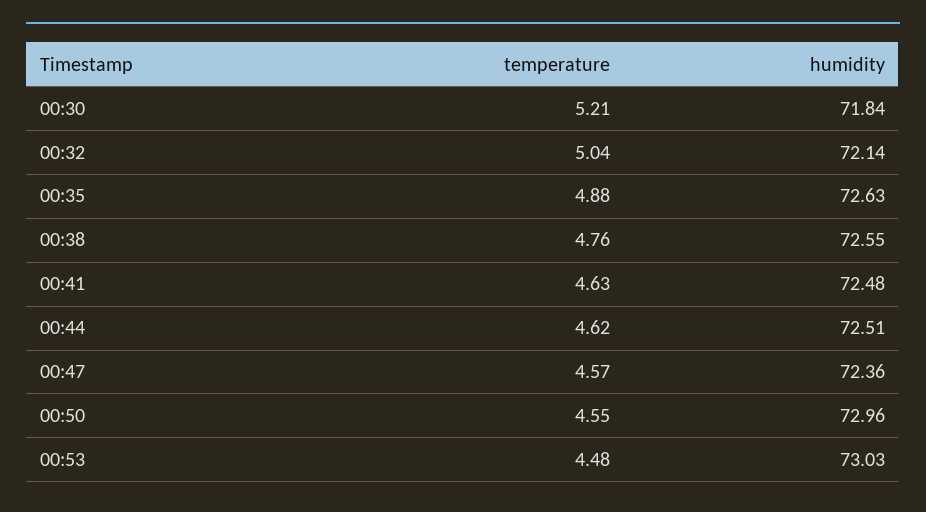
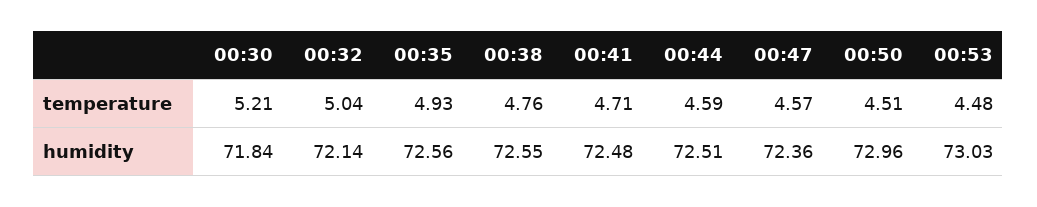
temperature, 00:35: 4.88 -> 4.93
humidity, 00:35: 72.63 -> 72.56
temperature, 00:41: 4.63 -> 4.71
temperature, 00:44: 4.62 -> 4.59
temperature, 00:50: 4.55 -> 4.51

